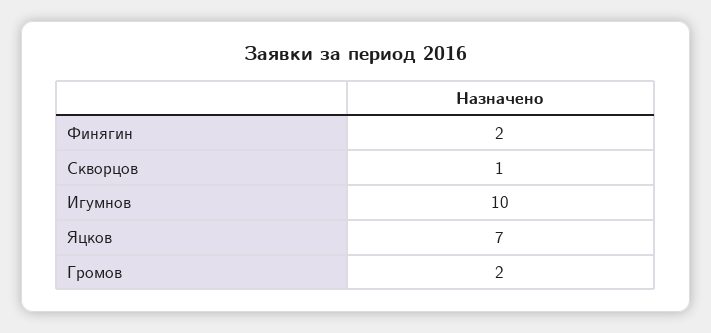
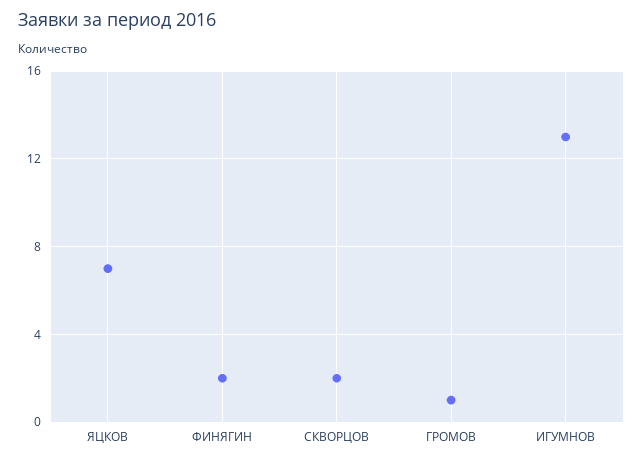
Скворцов: 1 -> 2
Игумнов: 10 -> 13
Громов: 2 -> 1

